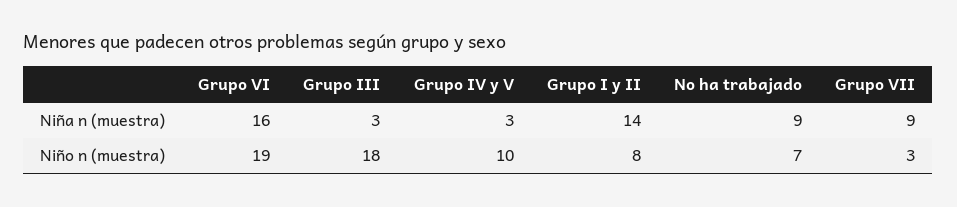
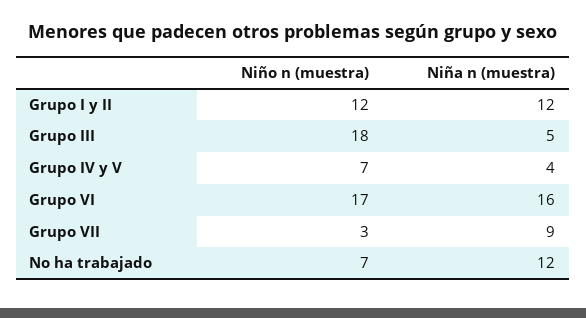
Grupo III, Niña n (muestra): 3 -> 5
Grupo IV y V, Niña n (muestra): 3 -> 4
Grupo I y II, Niña n (muestra): 14 -> 12
No ha trabajado, Niña n (muestra): 9 -> 12
Grupo VI, Niño n (muestra): 19 -> 17
Grupo IV y V, Niño n (muestra): 10 -> 7
Grupo I y II, Niño n (muestra): 8 -> 12

